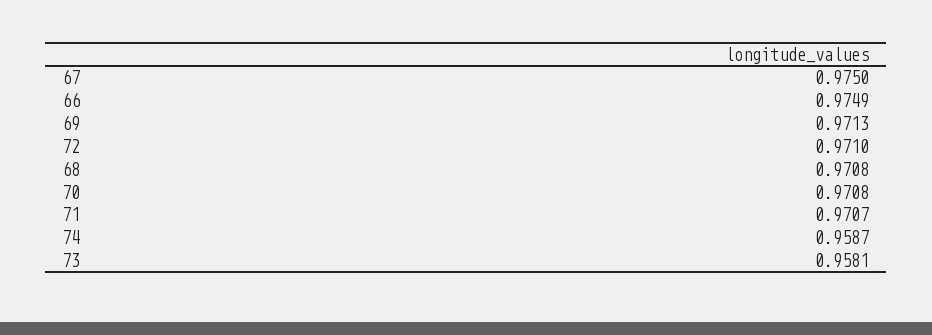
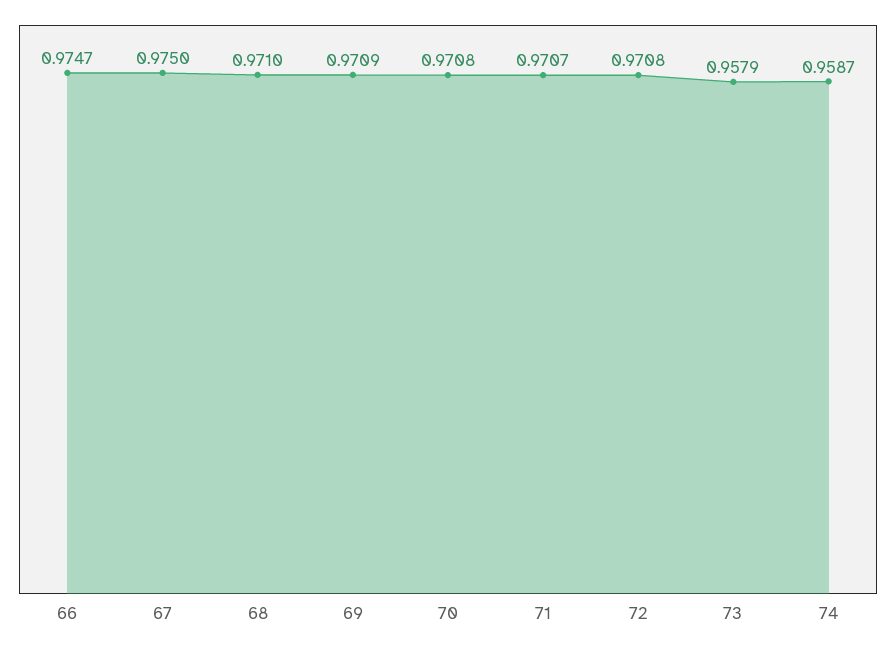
66: 0.9749 -> 0.9747
69: 0.9713 -> 0.9709
72: 0.971 -> 0.9708
68: 0.9708 -> 0.971
73: 0.9581 -> 0.9579

